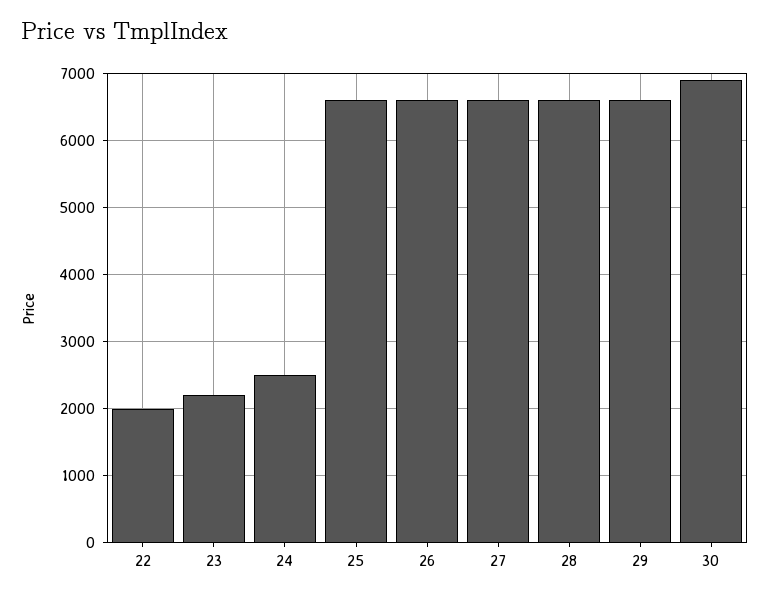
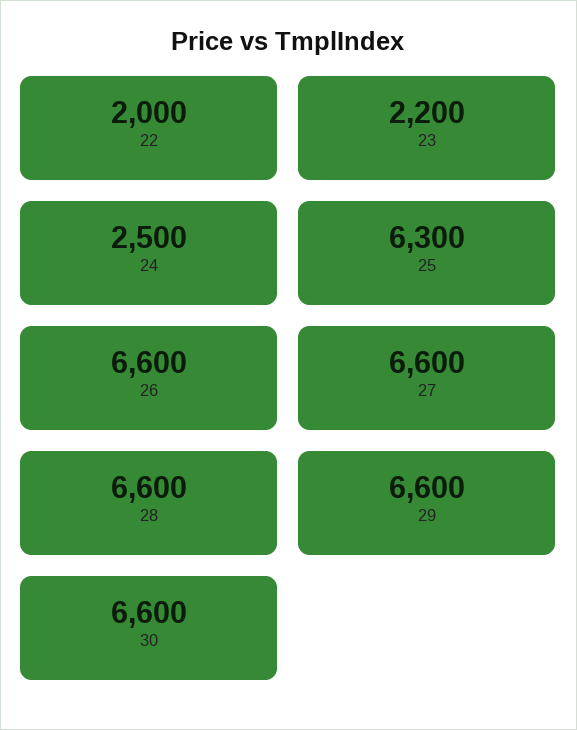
25: 6600 -> 6300
30: 6900 -> 6600

